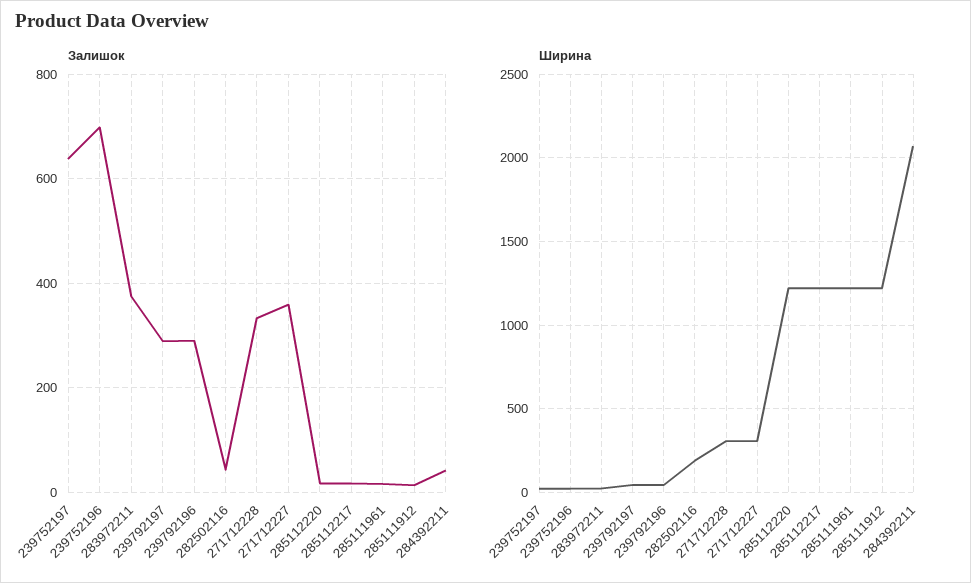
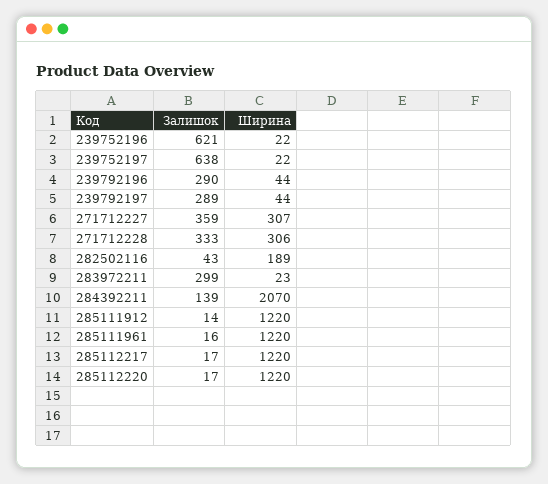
Залишок, 239752196: 700 -> 621
Залишок, 283972211: 380 -> 299
Залишок, 284392211: 40 -> 139

